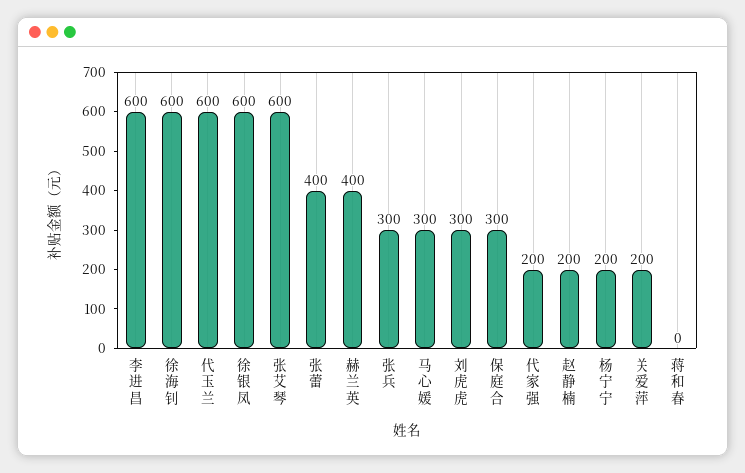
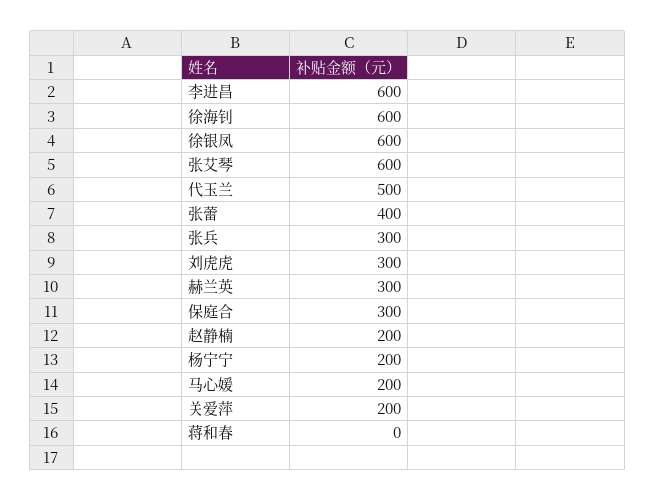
代玉兰: 600 -> 500
赫兰英: 400 -> 300
马心媛: 300 -> 200
代家强: 200 -> none

